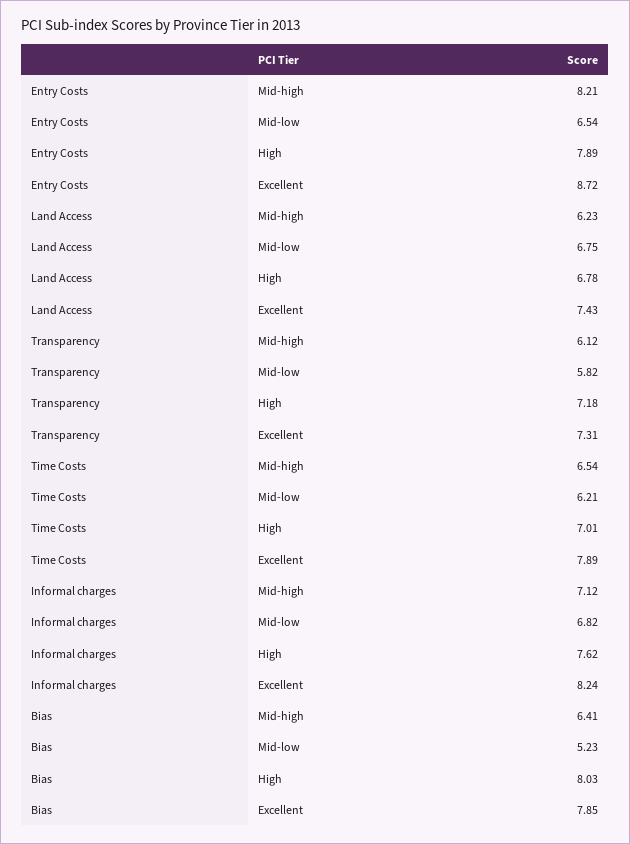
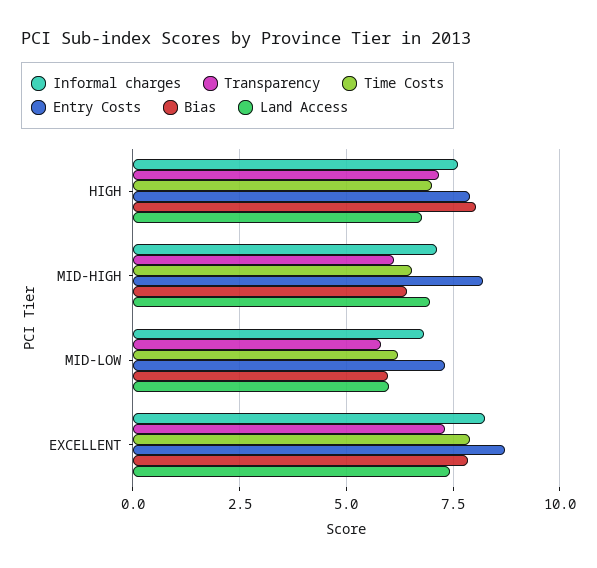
Entry Costs, Mid-low: 6.54 -> 7.25
Land Access, Mid-high: 6.23 -> 7
Land Access, Mid-low: 6.75 -> 6
Bias, Mid-low: 5.23 -> 6

